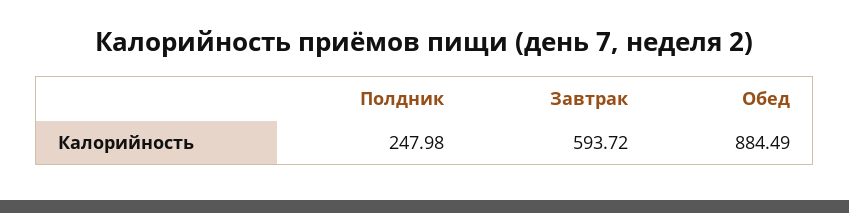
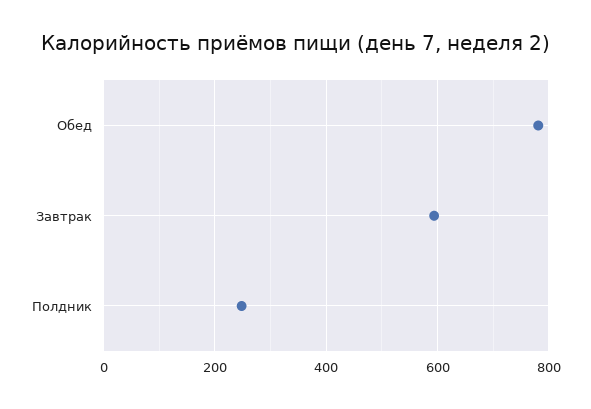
Обед: 884.49 -> 780

